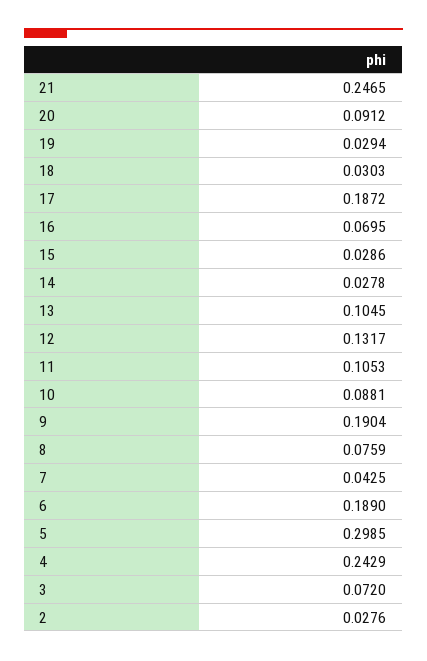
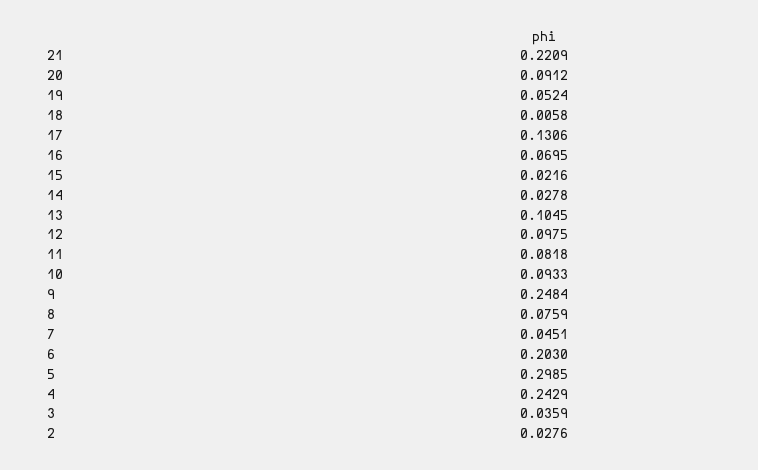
21: 0.2465 -> 0.2209
19: 0.0294 -> 0.0524
18: 0.0303 -> 0.0058
17: 0.1872 -> 0.1306
15: 0.0286 -> 0.0216
12: 0.1317 -> 0.0975
11: 0.1053 -> 0.0818
10: 0.0881 -> 0.0933
9: 0.1904 -> 0.2484
7: 0.0425 -> 0.0451
6: 0.189 -> 0.203
3: 0.072 -> 0.0359

